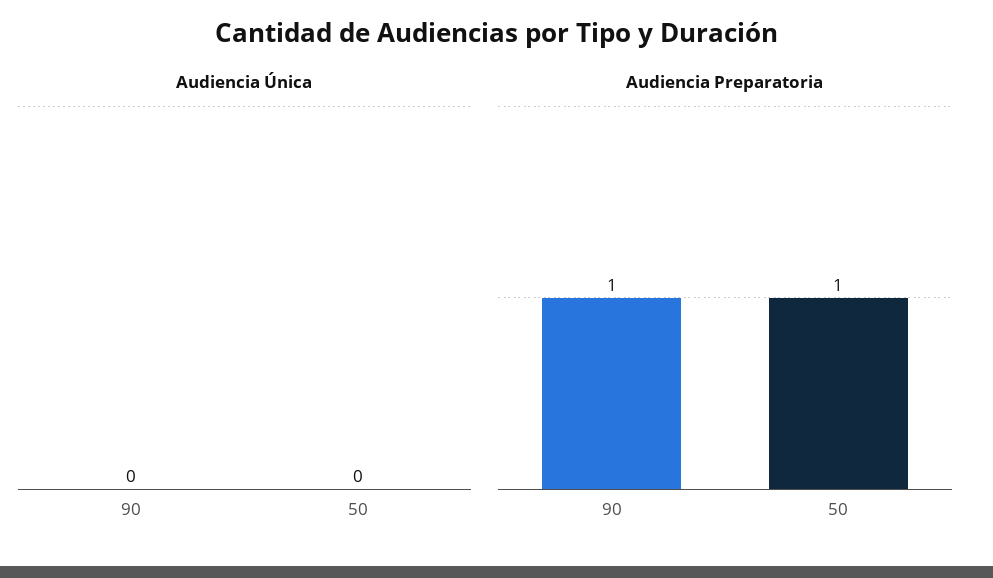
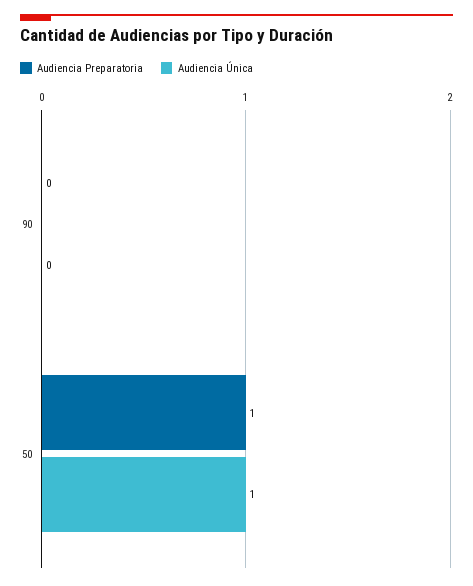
Audiencia Única, 50: 0 -> 1
Audiencia Preparatoria, 90: 1 -> 0

